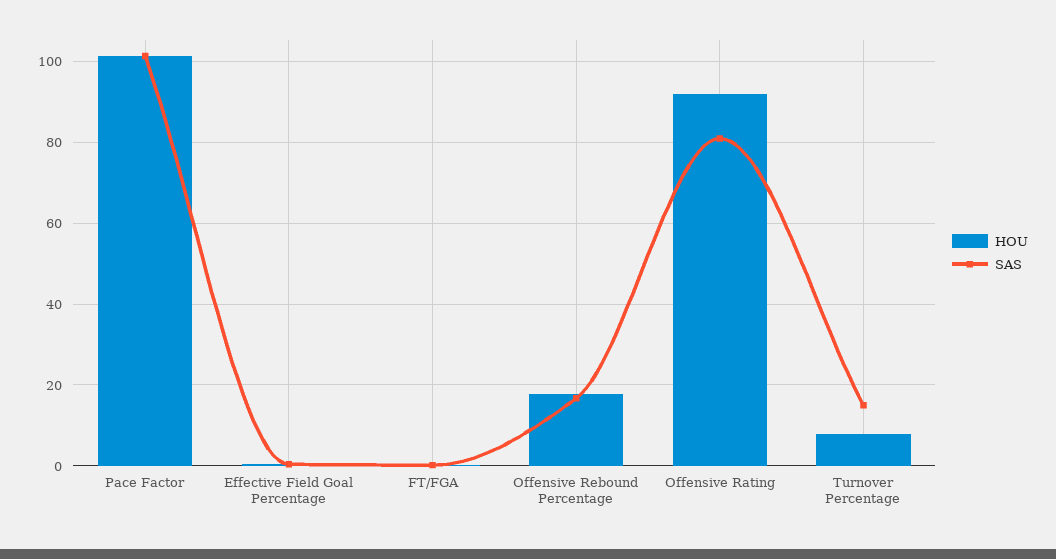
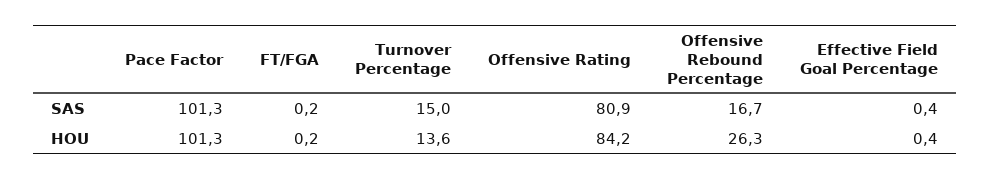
HOU, Offensive Rebound Percentage: 18 -> 26.3
HOU, Offensive Rating: 92 -> 84.2
HOU, Turnover Percentage: 8 -> 13.6

